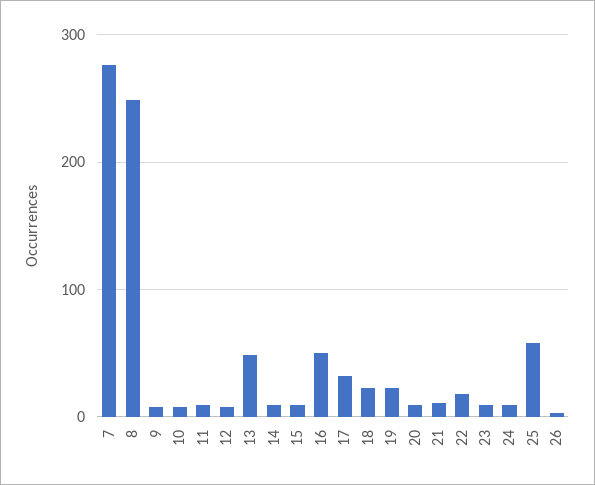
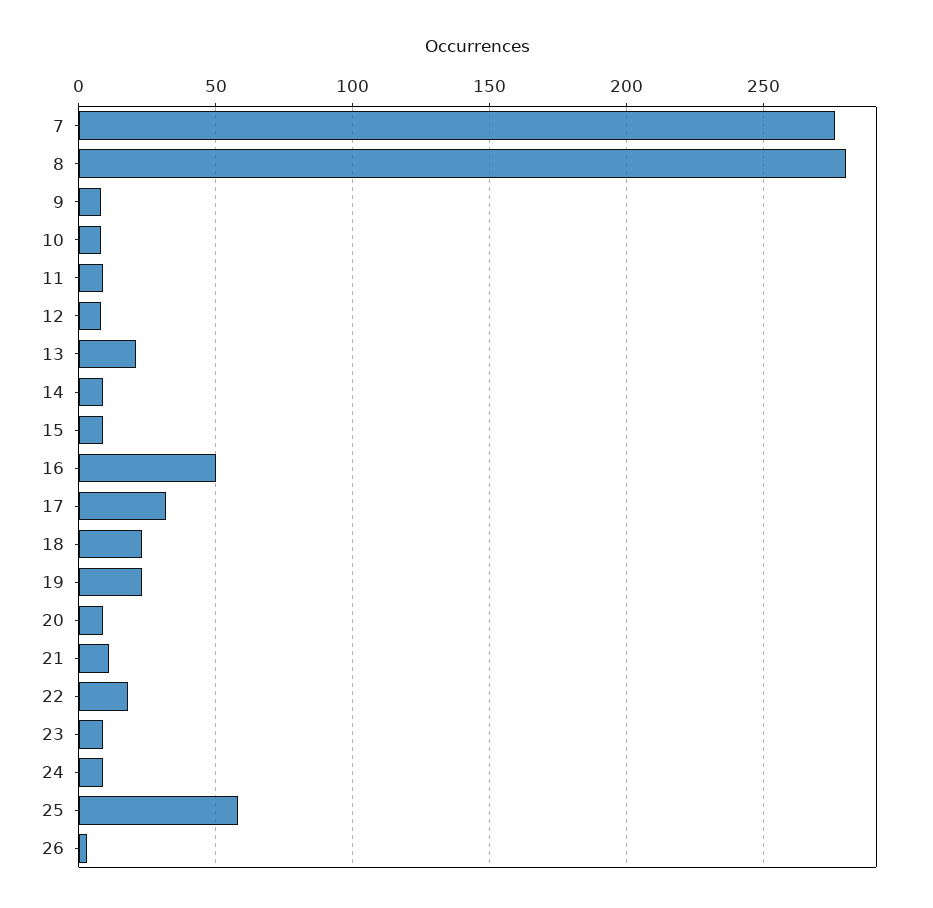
8: 250 -> 280
13: 50 -> 20

